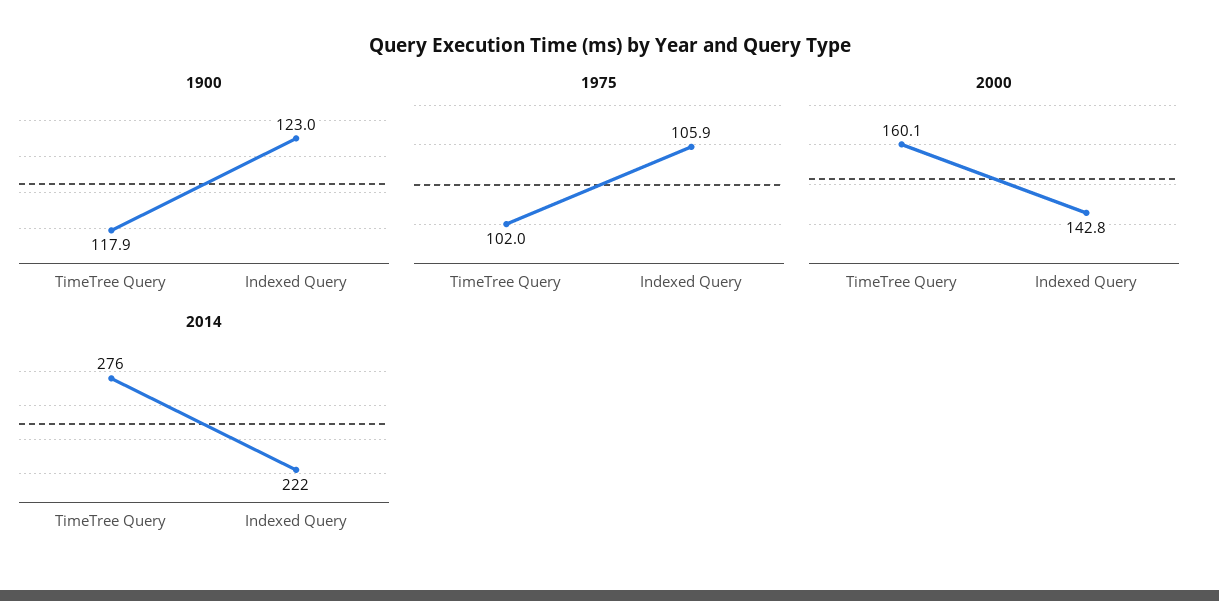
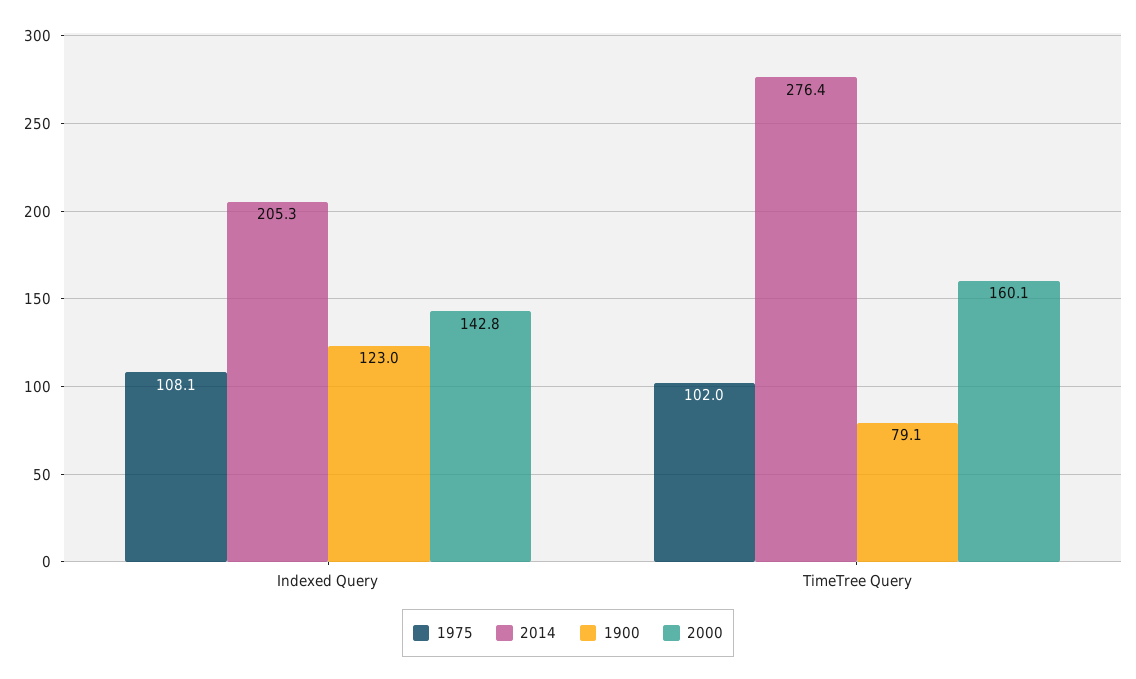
1900, TimeTree Query: 117.9 -> 79.1
1975, Indexed Query: 105.9 -> 108.1
2014, Indexed Query: 222 -> 205.3

